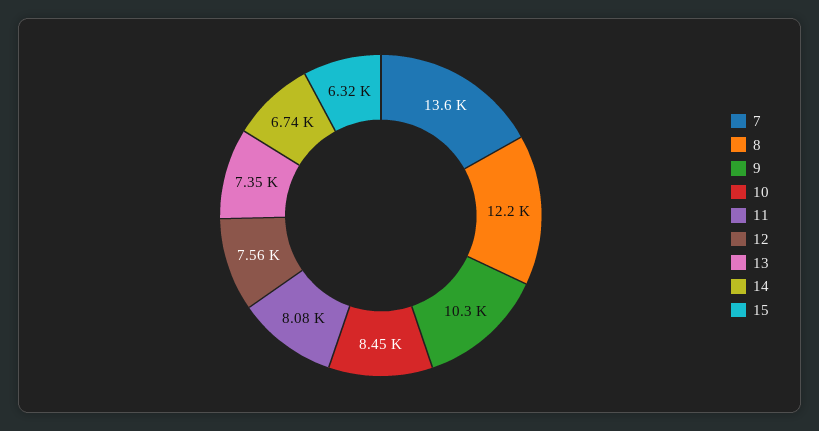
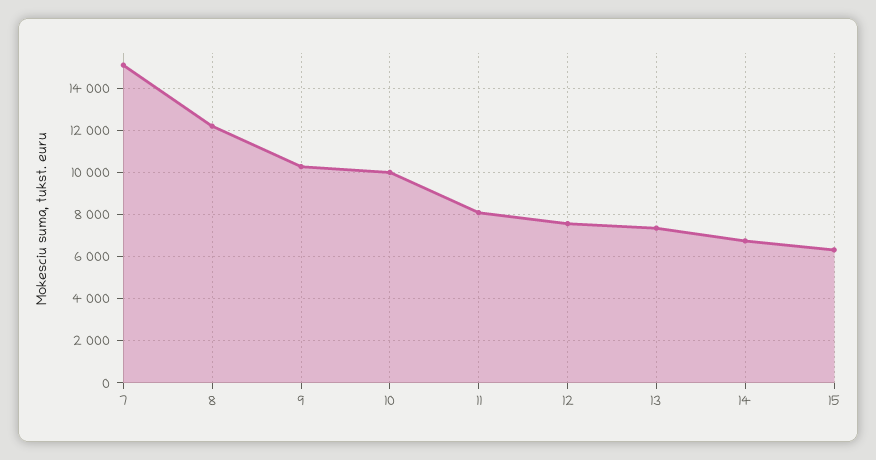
7: 13600 -> 15000
10: 8450 -> 10000

